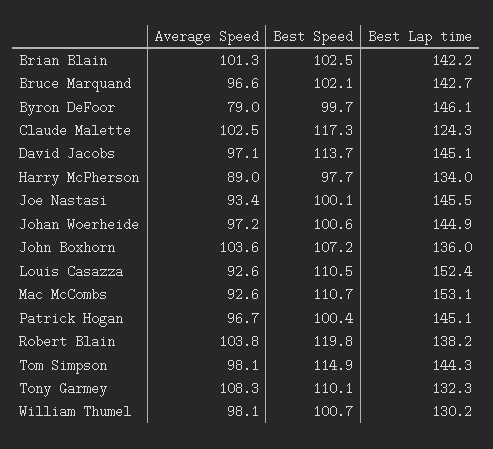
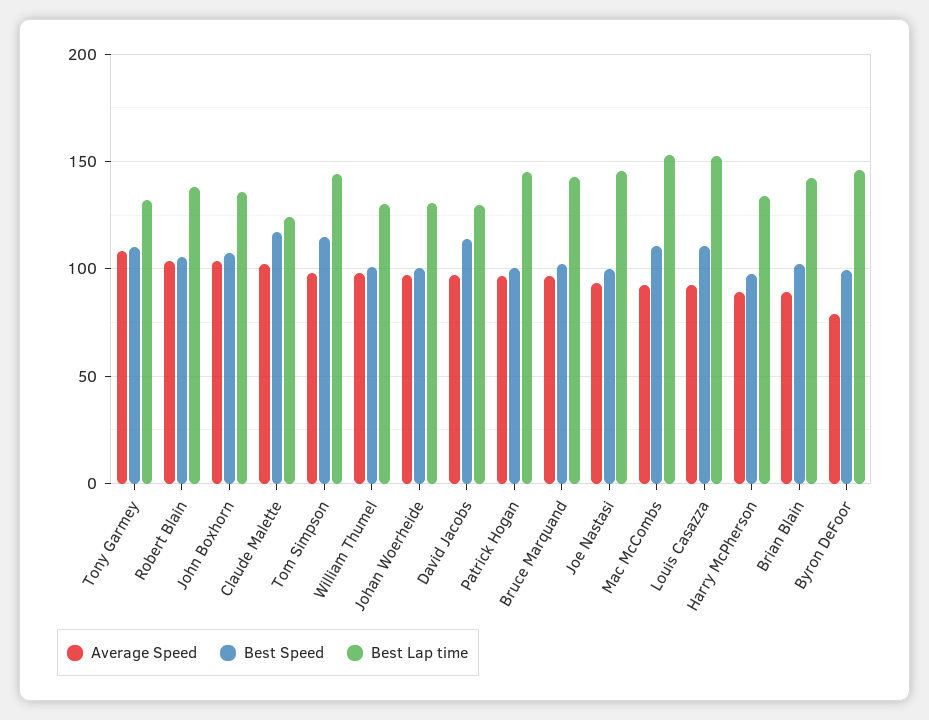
Average Speed, Brian Blain: 101.3 -> 90
Best Lap time, David Jacobs: 145.1 -> 130
Best Lap time, Johan Woerheide: 144.9 -> 130
Best Speed, Robert Blain: 119.8 -> 105

